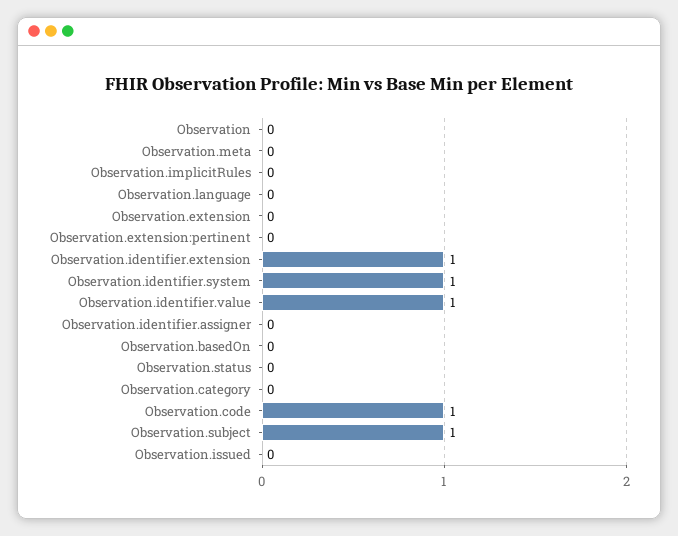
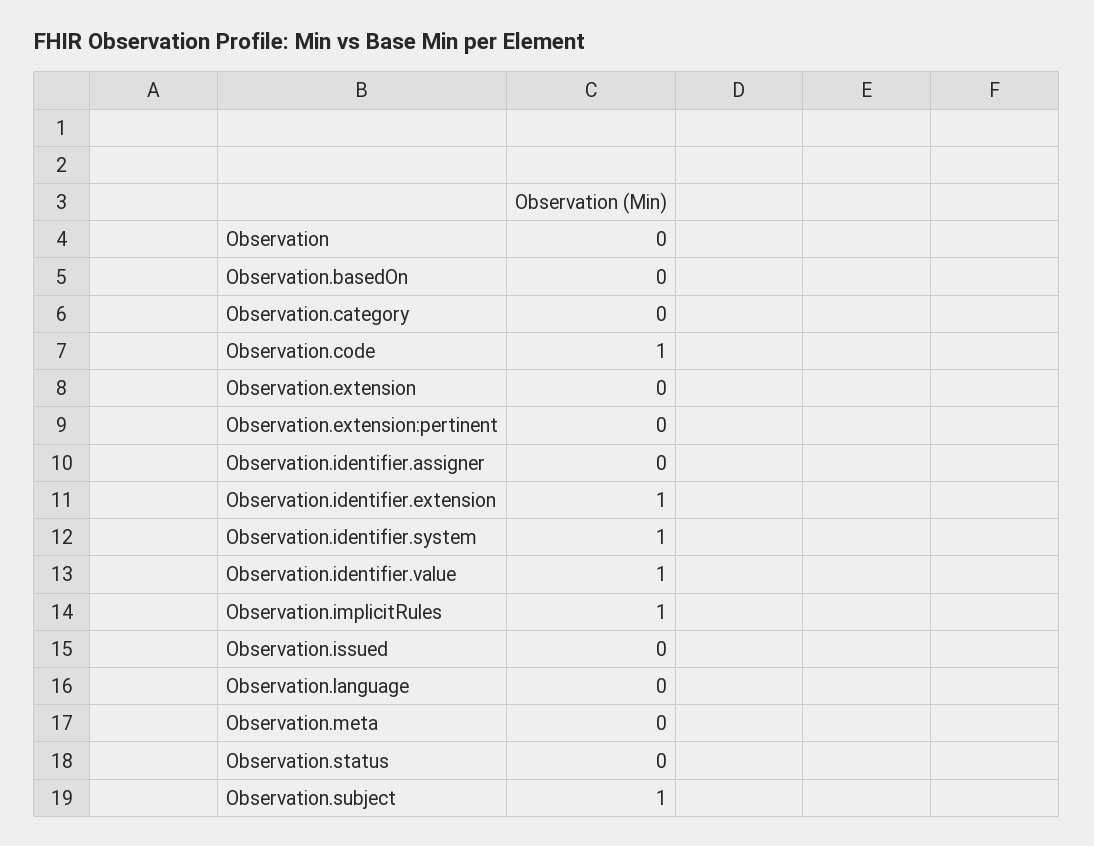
Observation.implicitRules: 0 -> 1

